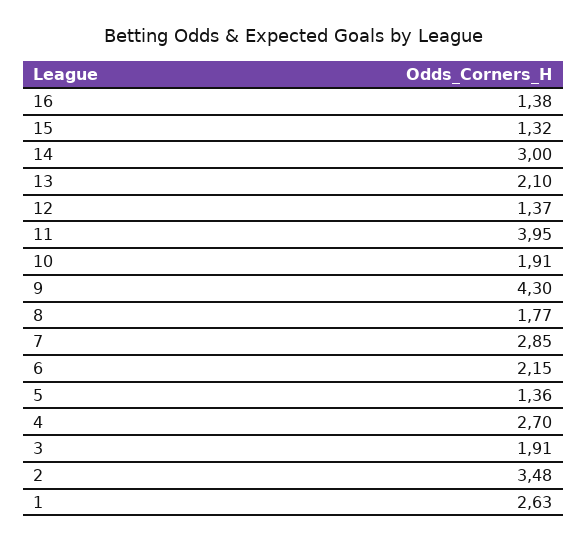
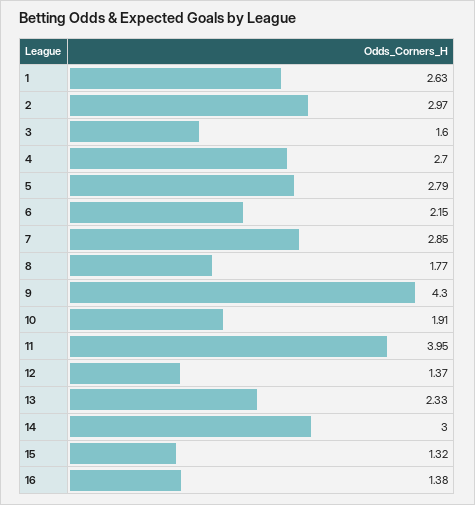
13: 2.1 -> 2.33
5: 1.36 -> 2.79
3: 1.91 -> 1.6
2: 3.48 -> 2.97

